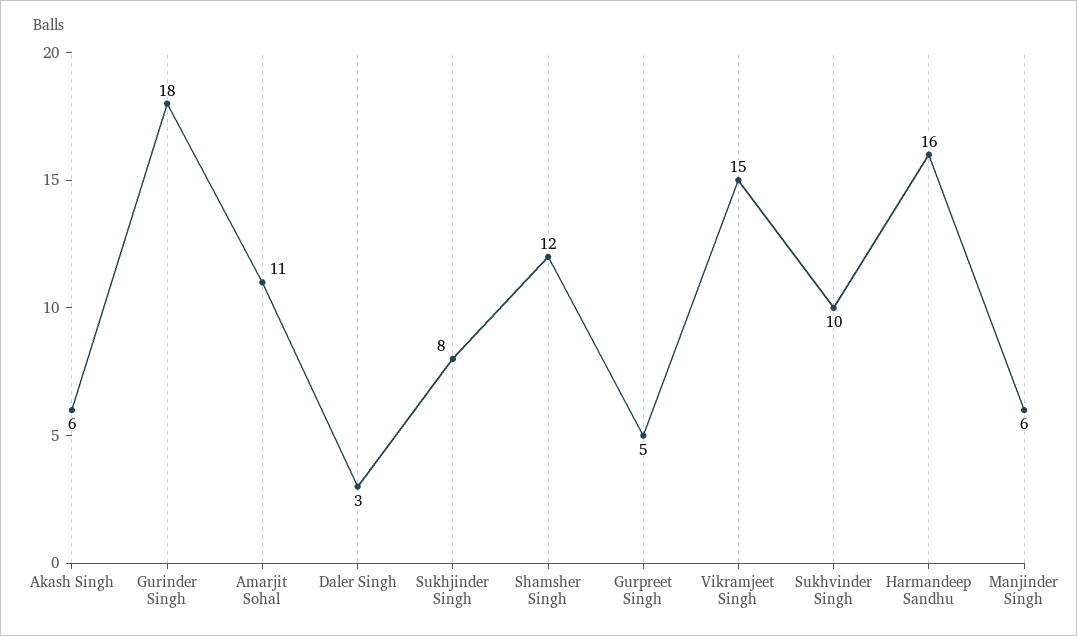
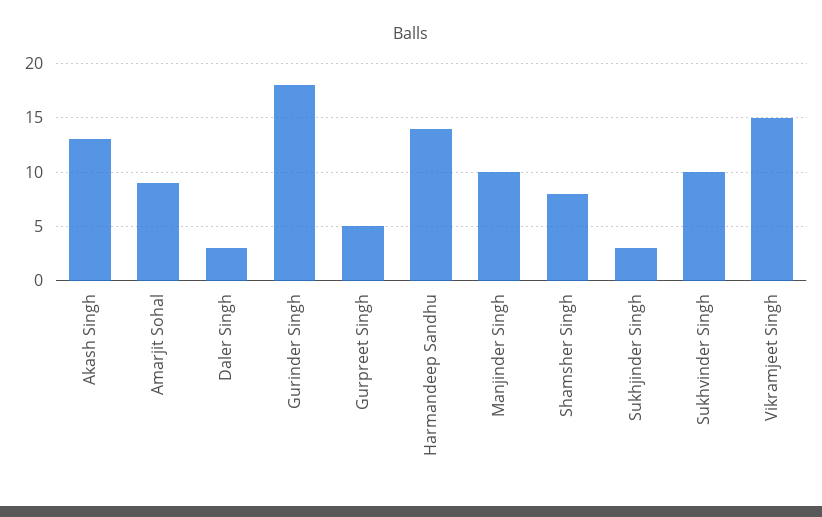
Akash Singh: 6 -> 13
Amarjit Sohal: 11 -> 9
Sukhjinder Singh: 8 -> 3
Shamsher Singh: 12 -> 8
Harmandeep Sandhu: 16 -> 14
Manjinder Singh: 6 -> 10

